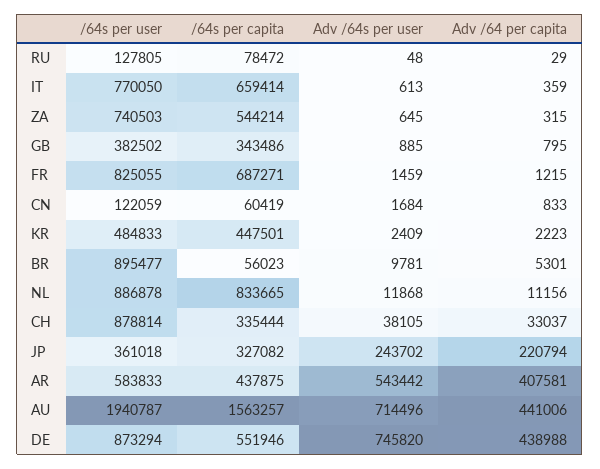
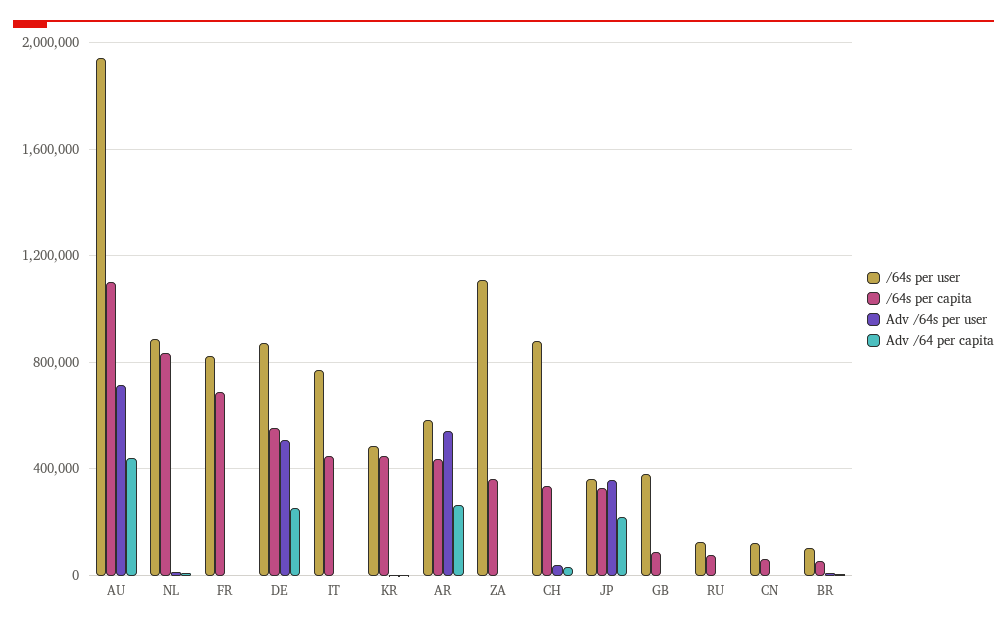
/64s per capita, IT: 659414 -> 450000
/64s per user, ZA: 740503 -> 1100000
/64s per capita, ZA: 544214 -> 350000
/64s per capita, GB: 343486 -> 100000
/64s per user, BR: 895477 -> 100000
Adv /64s per user, JP: 243702 -> 350000
Adv /64 per capita, AR: 407581 -> 250000
/64s per capita, AU: 1563257 -> 1100000
Adv /64s per user, DE: 745820 -> 500000
Adv /64 per capita, DE: 438988 -> 250000

